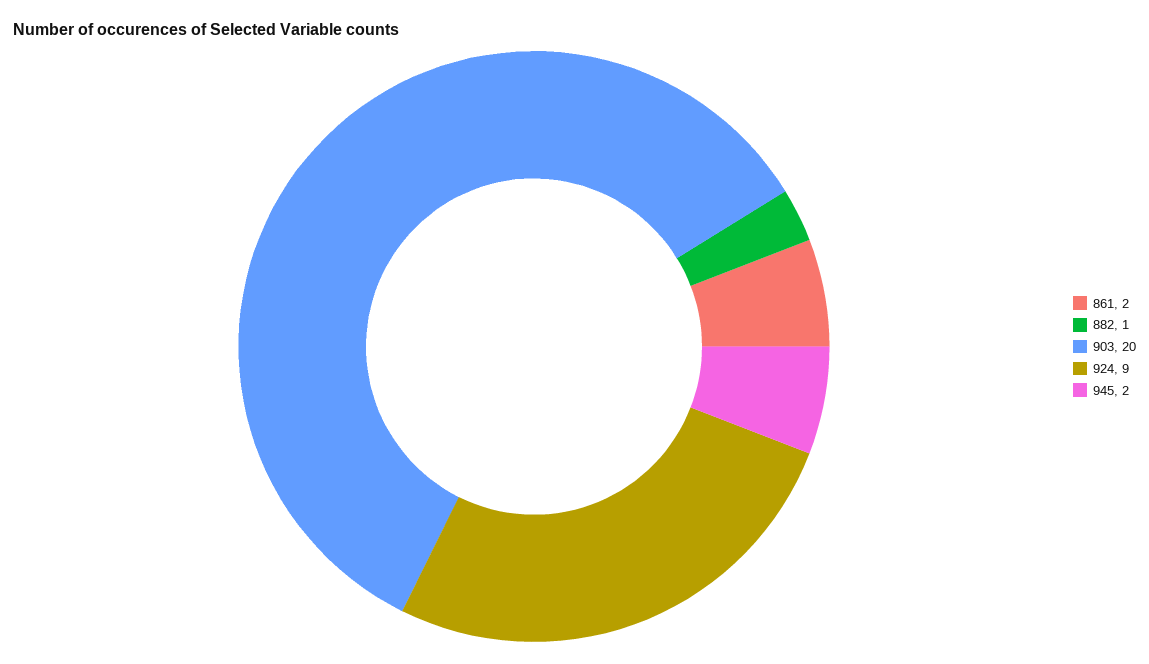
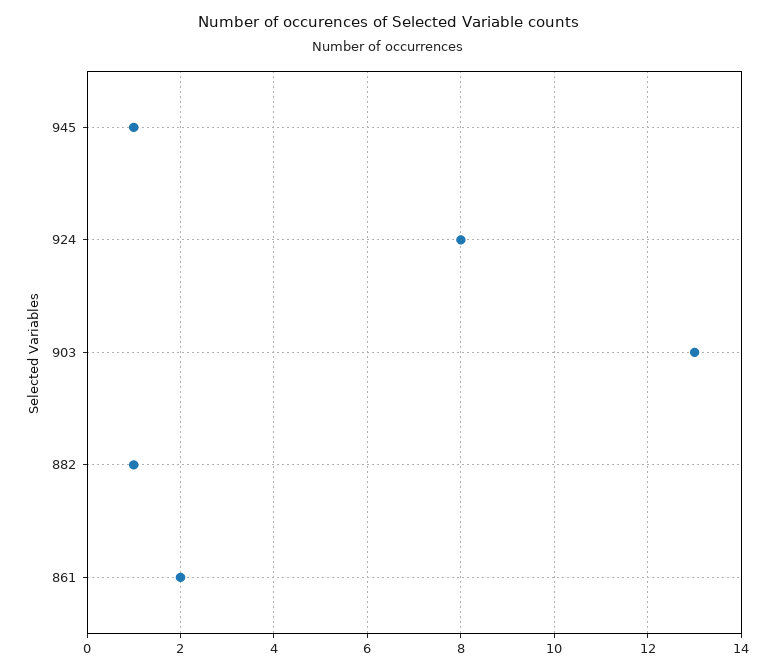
903: 20 -> 13
924: 9 -> 8
945: 2 -> 1

